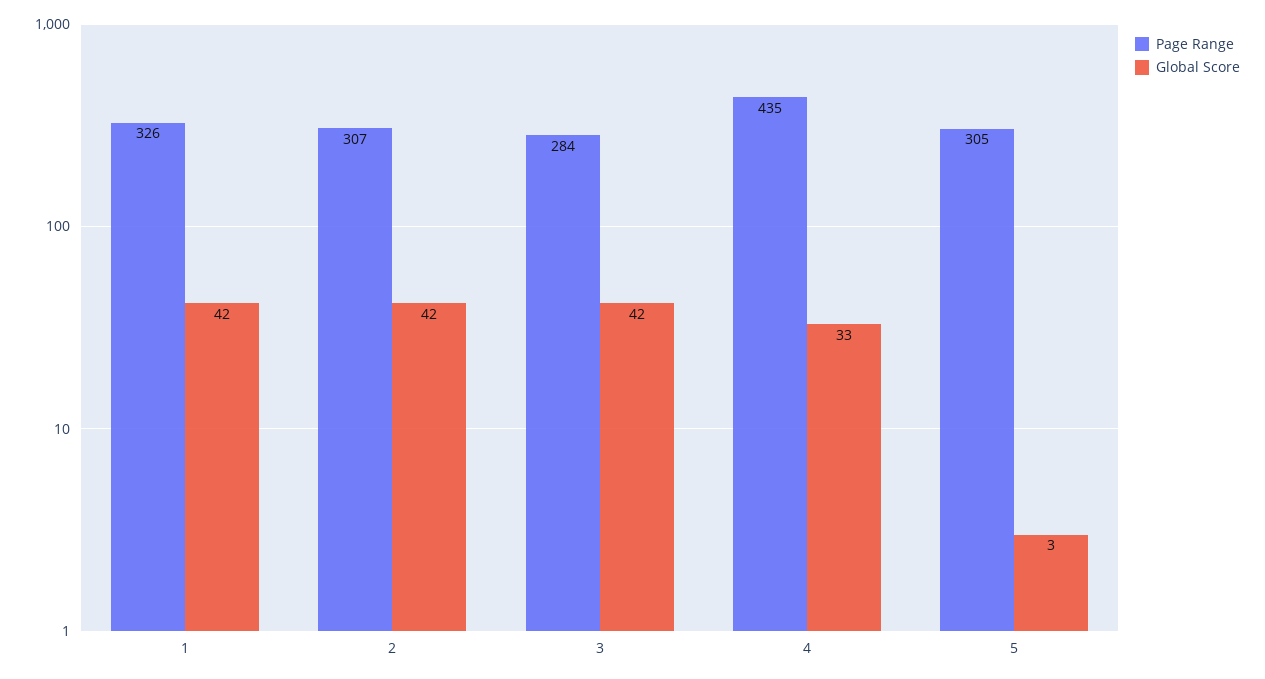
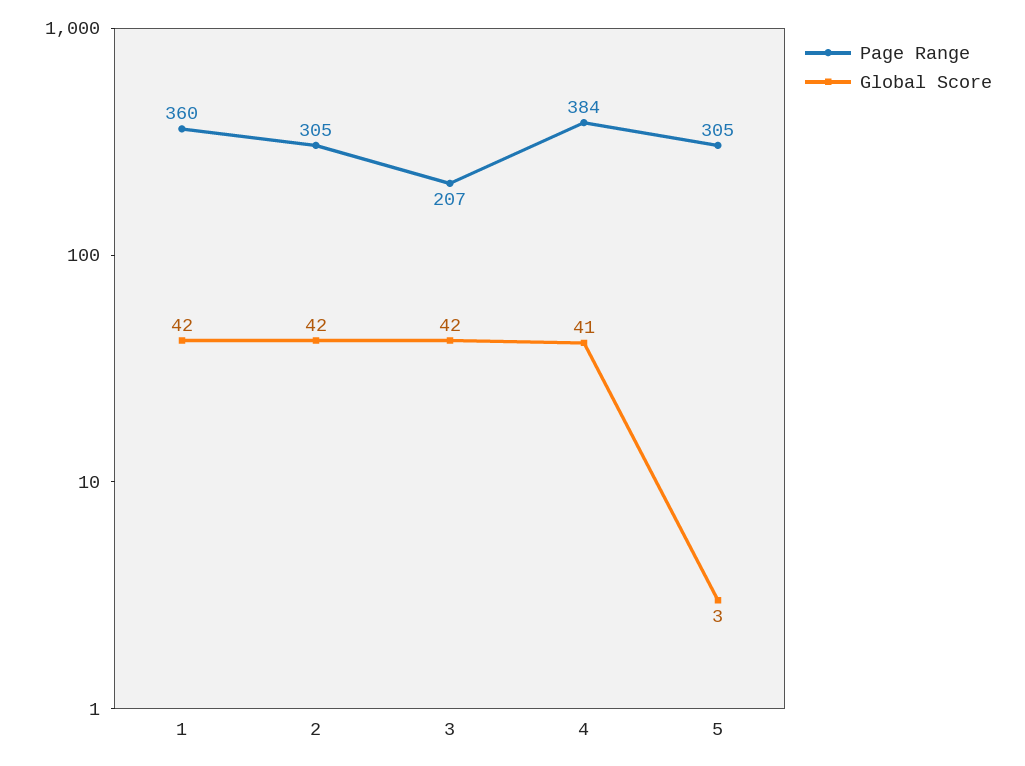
Page Range, 1: 326 -> 360
Page Range, 2: 307 -> 305
Page Range, 3: 284 -> 207
Page Range, 4: 435 -> 384
Global Score, 4: 33 -> 41

